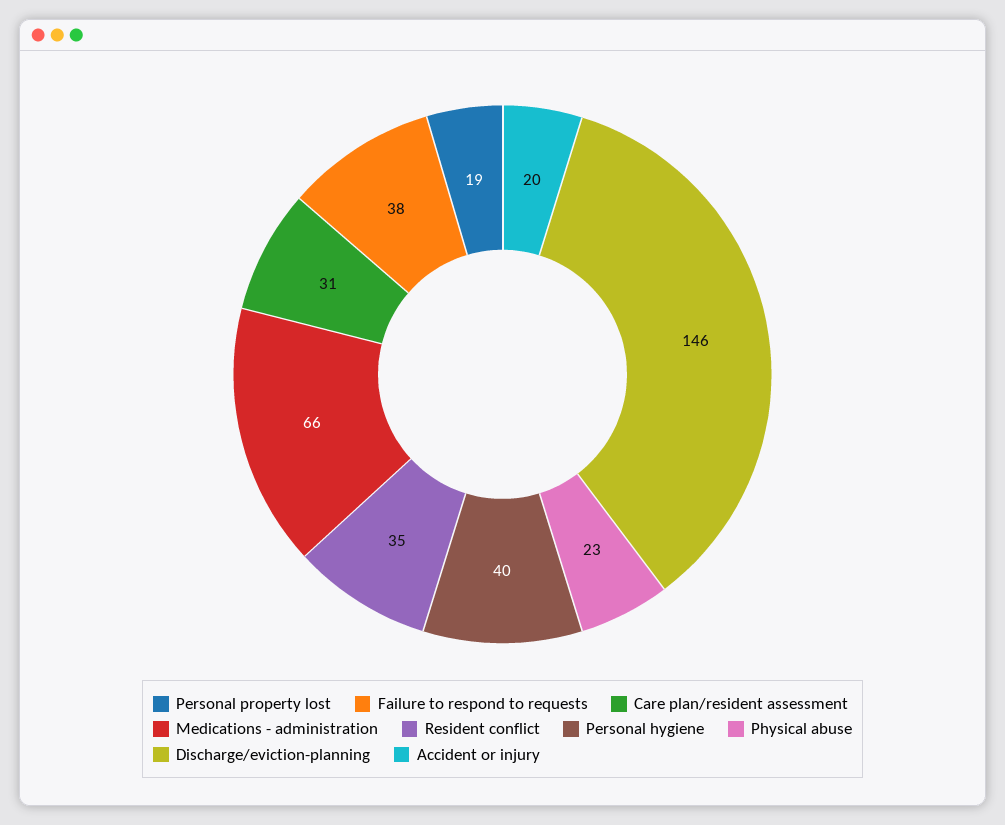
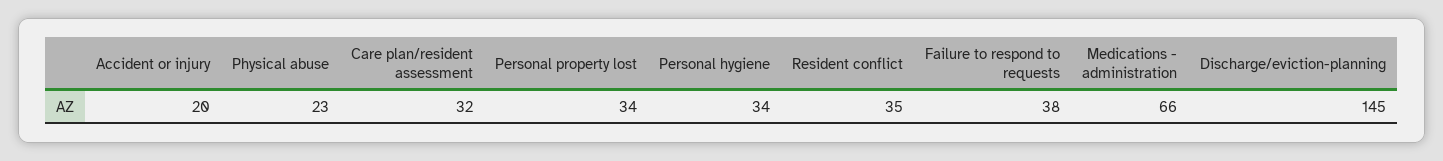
Personal property lost: 19 -> 34
Care plan/resident assessment: 31 -> 32
Personal hygiene: 40 -> 34
Discharge/eviction-planning: 146 -> 145

